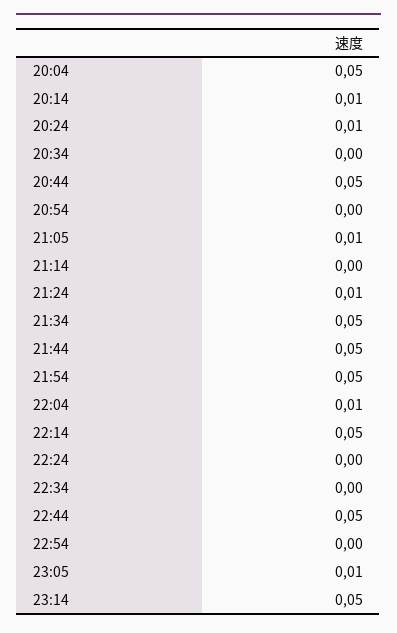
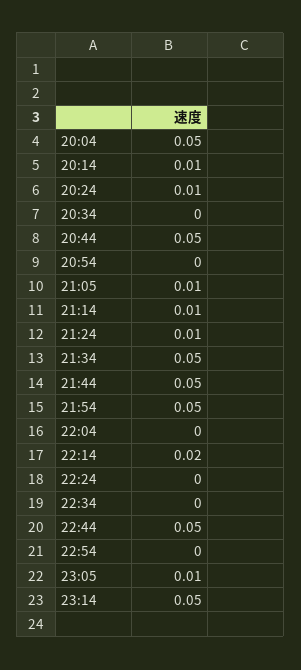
21:14: 0 -> 0.01
22:04: 0.01 -> 0
22:14: 0.05 -> 0.02

